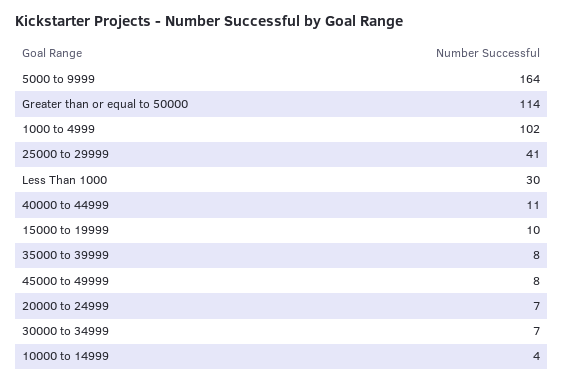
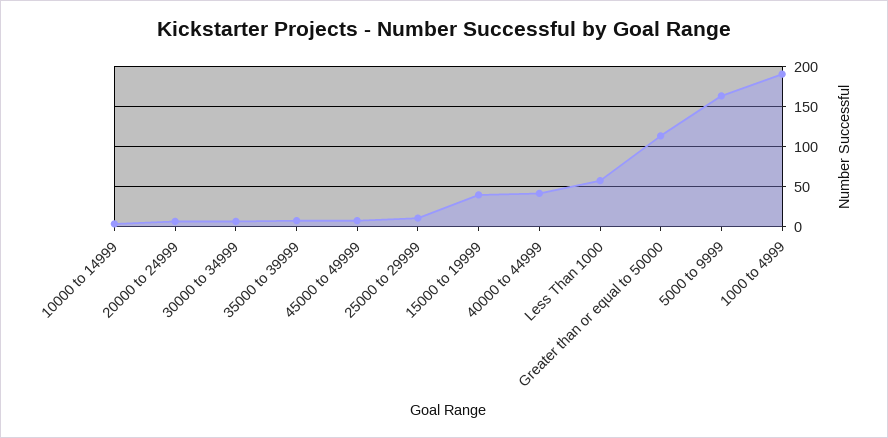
1000 to 4999: 102 -> 190
25000 to 29999: 41 -> 10
Less Than 1000: 30 -> 60
40000 to 44999: 11 -> 40
15000 to 19999: 10 -> 40

